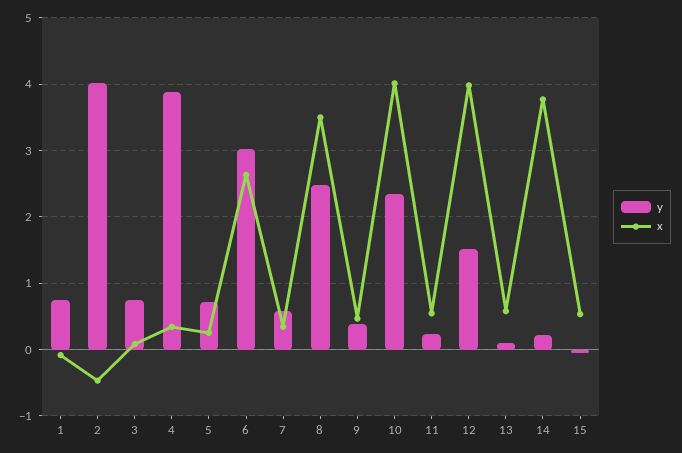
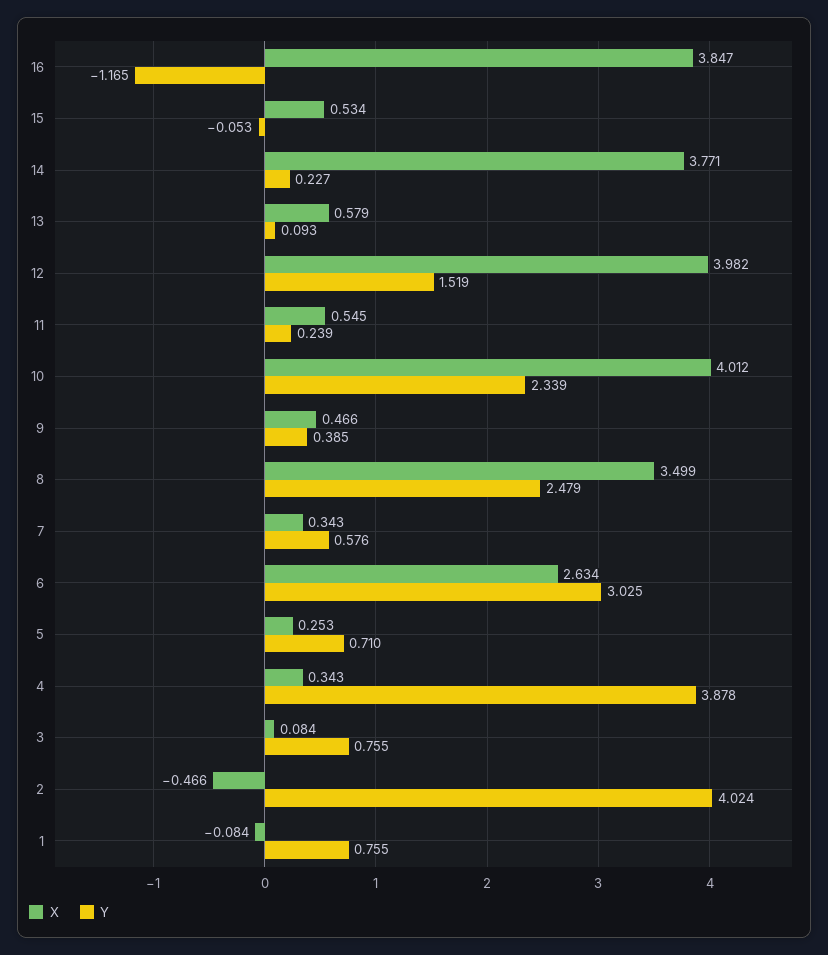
x, 16: none -> 3.847
y, 16: none -> -1.165

